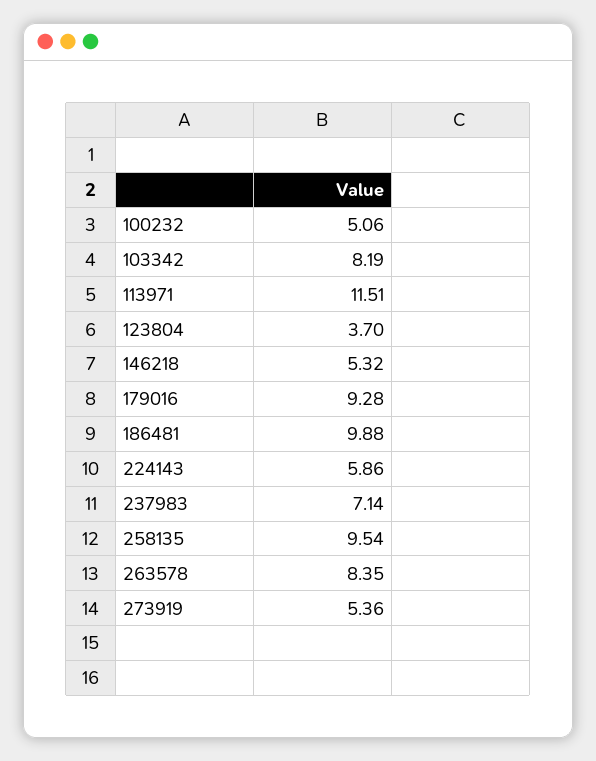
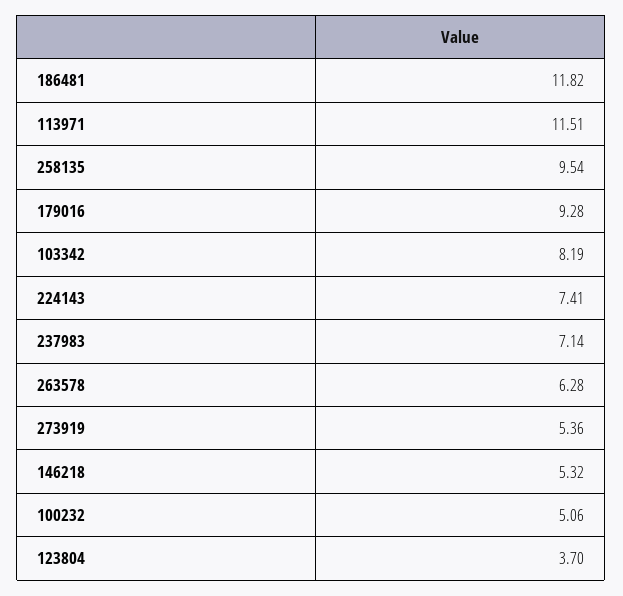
186481: 9.88 -> 11.82
224143: 5.86 -> 7.41
263578: 8.35 -> 6.28

